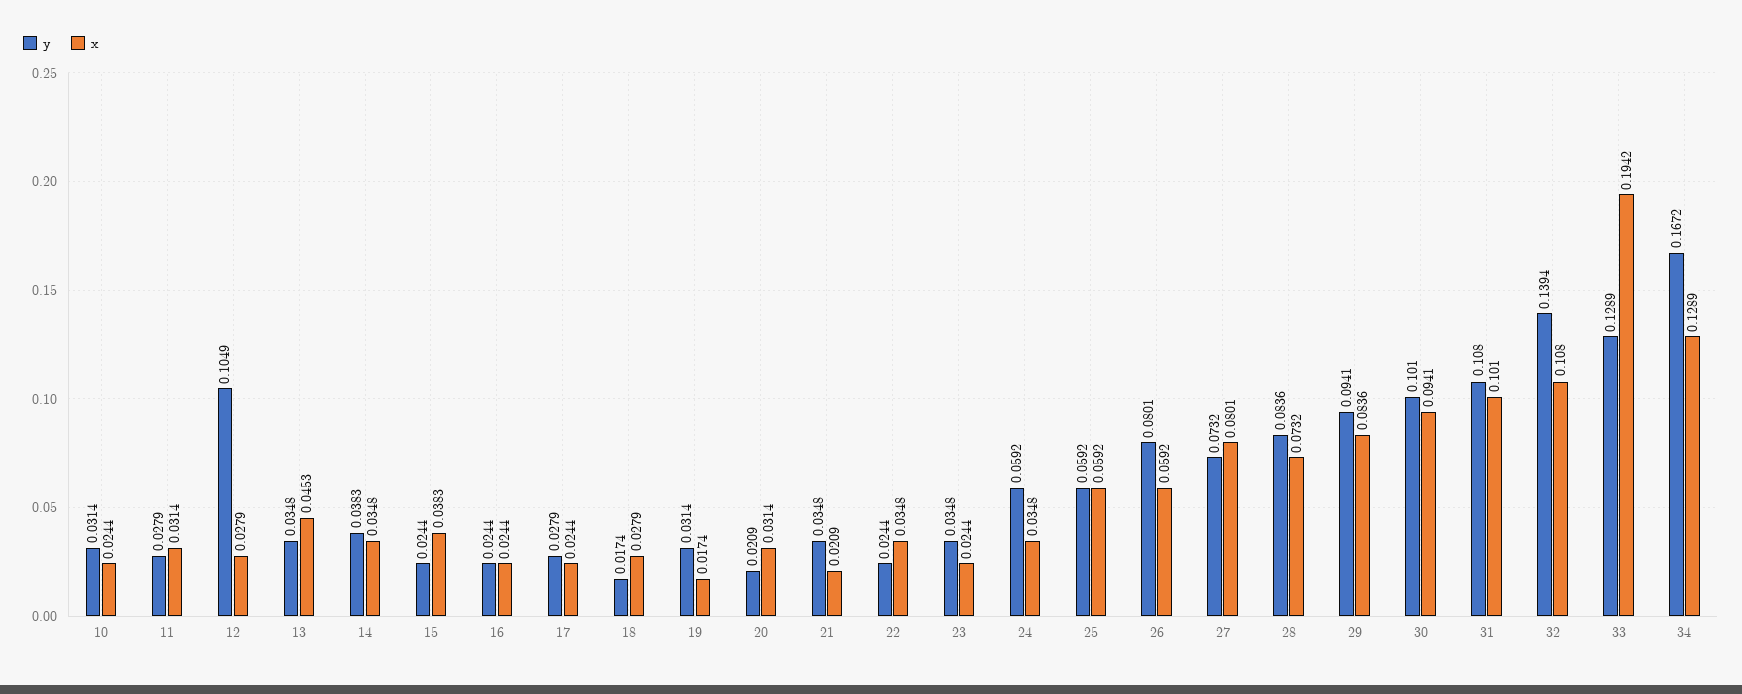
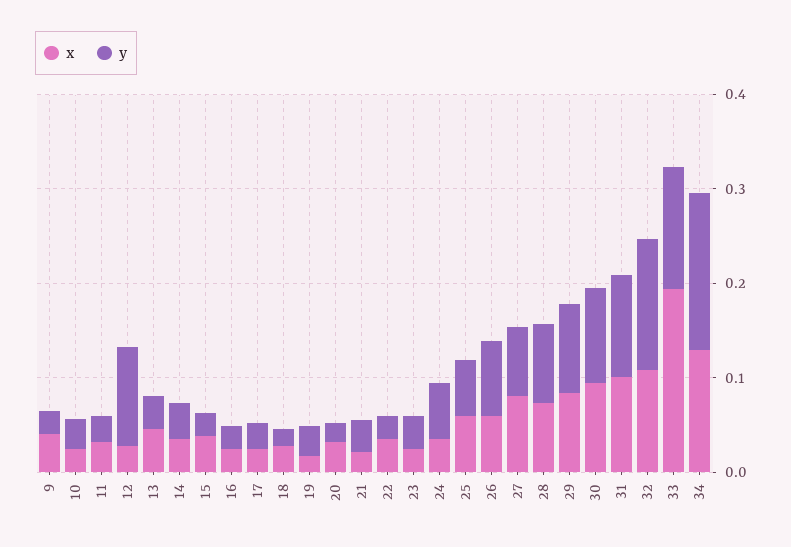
x, 9: none -> 0.04
y, 9: none -> 0.02

